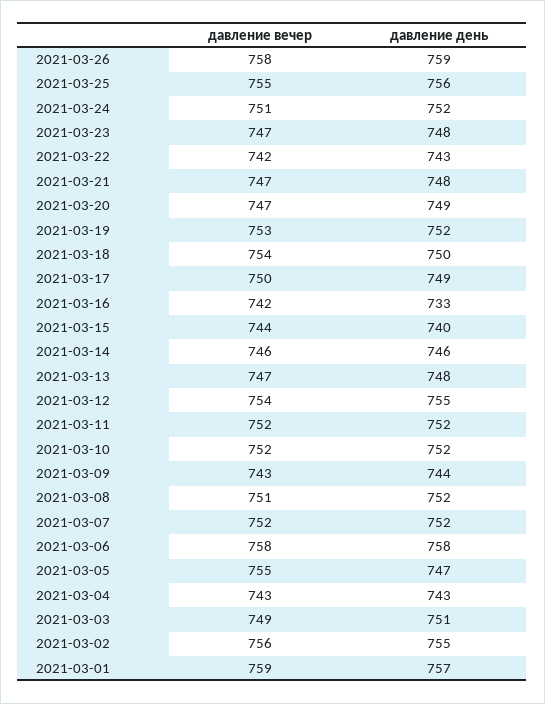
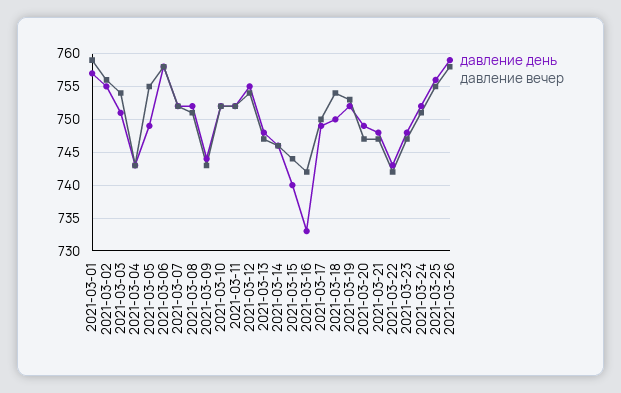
давление день, 2021-03-05: 747 -> 749
давление вечер, 2021-03-03: 749 -> 754

